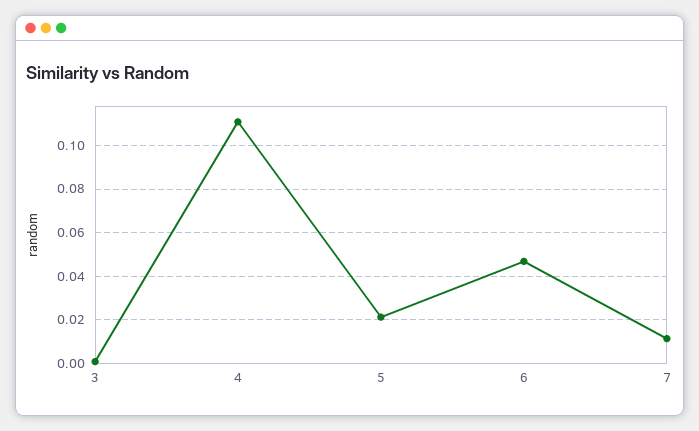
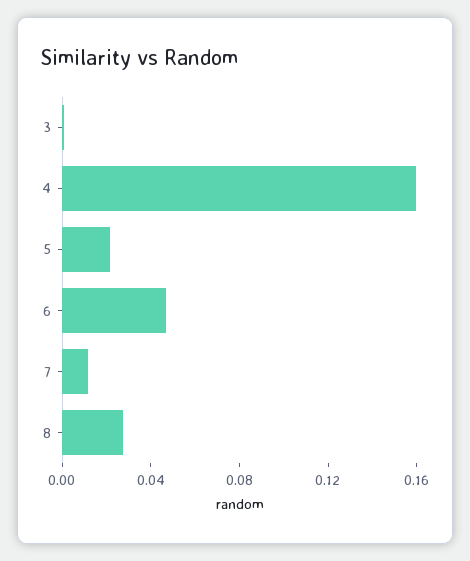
4: 0.11 -> 0.16
8: none -> 0.03

